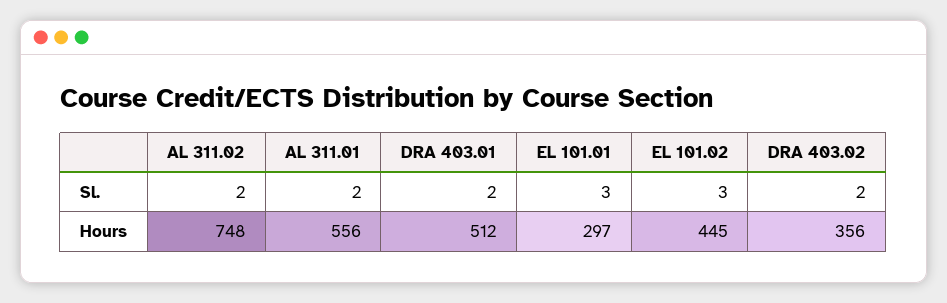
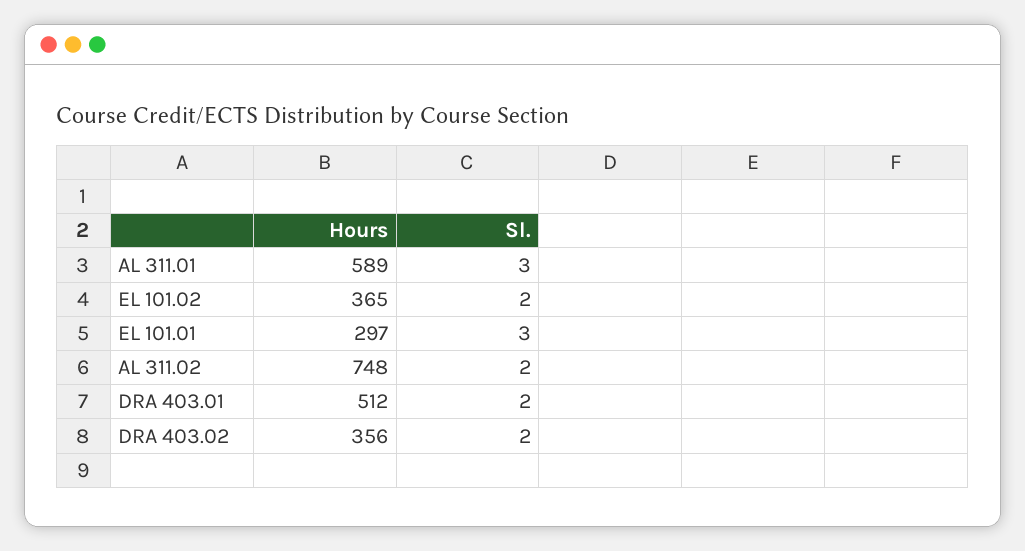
AL 311.01, Sl.: 2 -> 3
EL 101.02, Sl.: 3 -> 2
AL 311.01, Hours: 556 -> 589
EL 101.02, Hours: 445 -> 365

